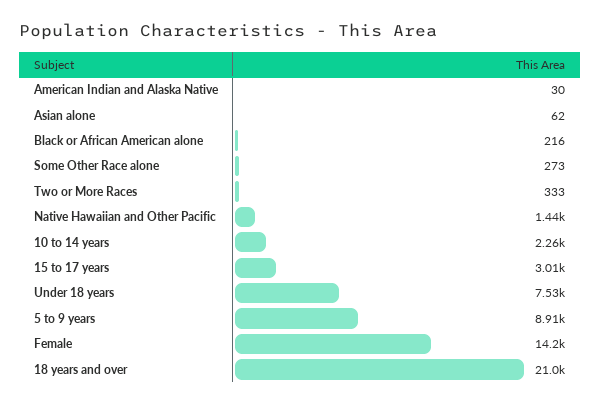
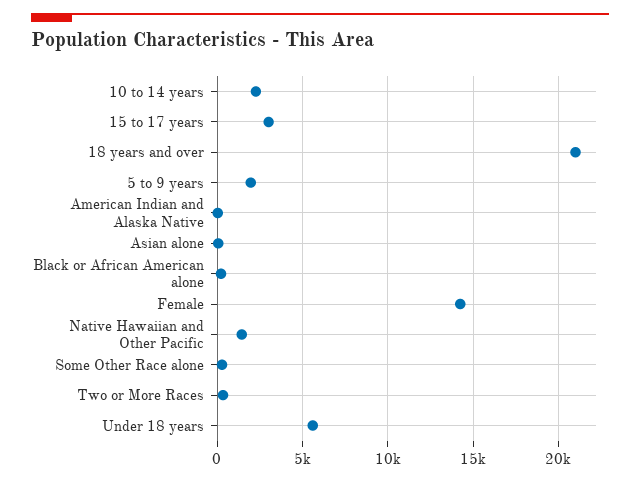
Under 18 years: 7530 -> 5500
5 to 9 years: 8910 -> 2000

